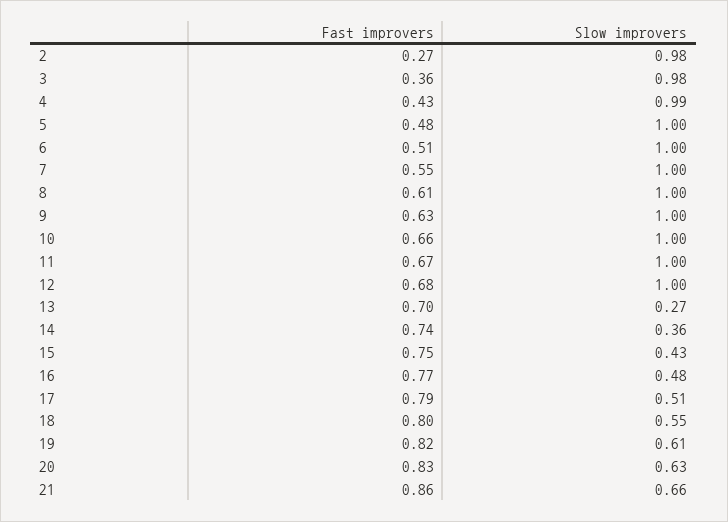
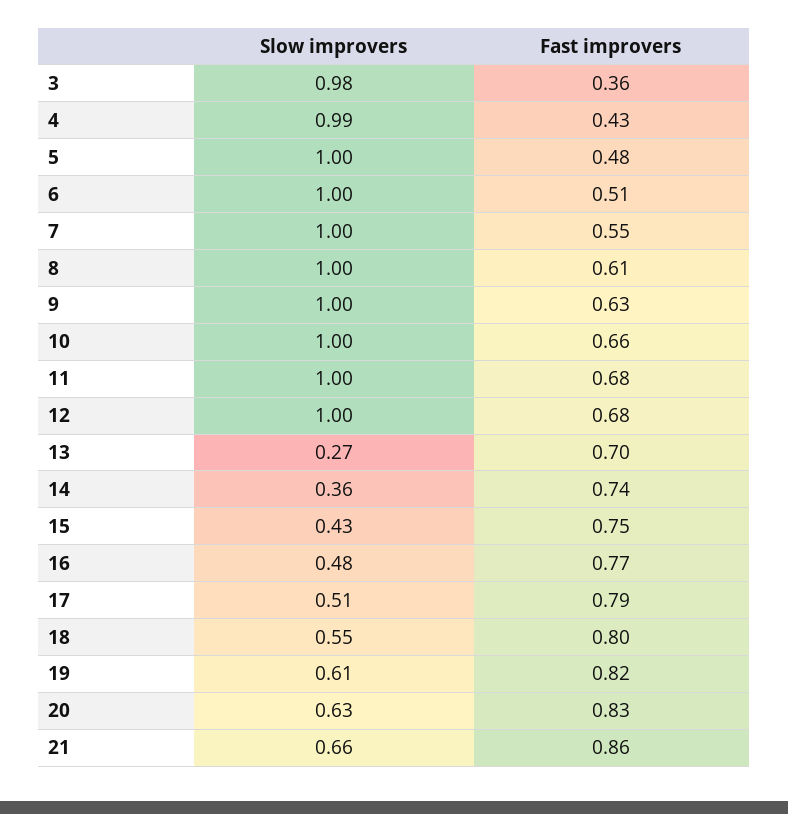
Fast improvers, 2: 0.27 -> none
Slow improvers, 2: 0.98 -> none
Fast improvers, 11: 0.67 -> 0.68

